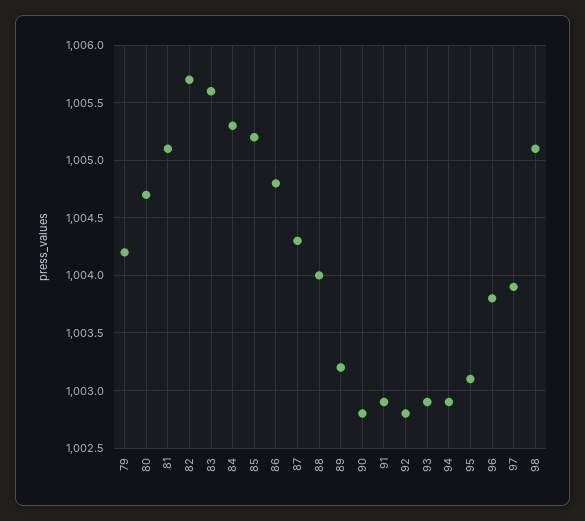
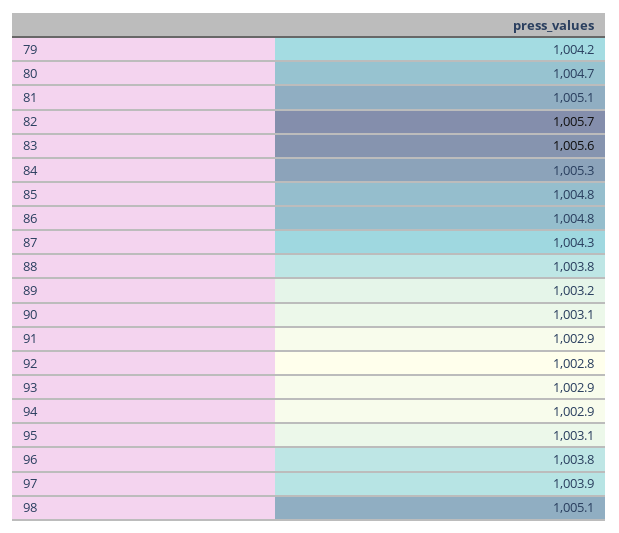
85: 1005.2 -> 1004.8
88: 1004 -> 1003.8
90: 1002.8 -> 1003.1

